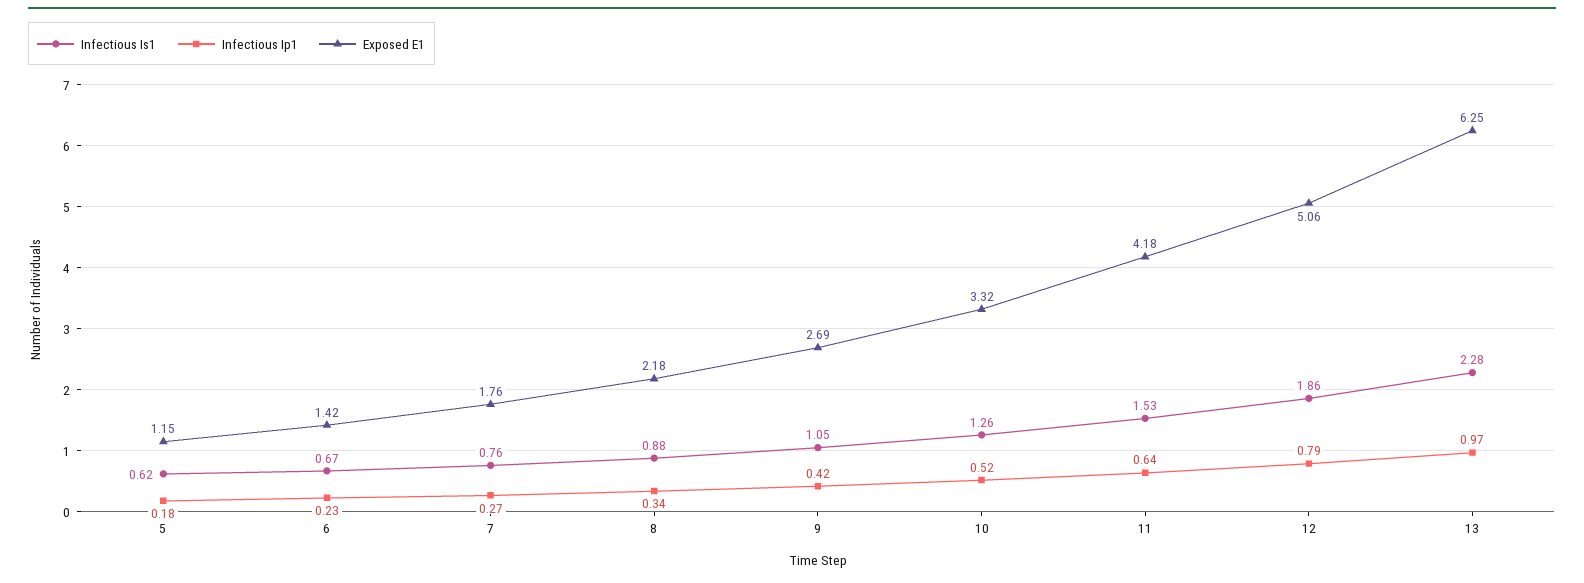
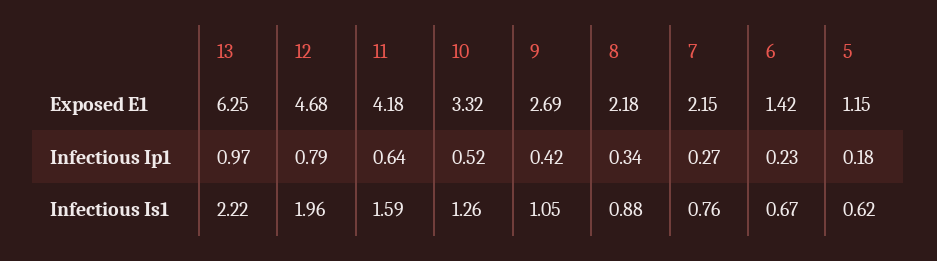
Exposed E1, 7: 1.76 -> 2.15
Infectious Is1, 11: 1.53 -> 1.59
Infectious Is1, 12: 1.86 -> 1.96
Exposed E1, 12: 5.06 -> 4.68
Infectious Is1, 13: 2.28 -> 2.22

